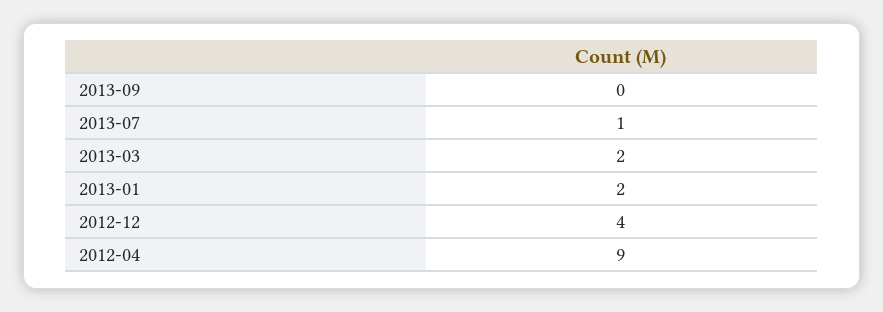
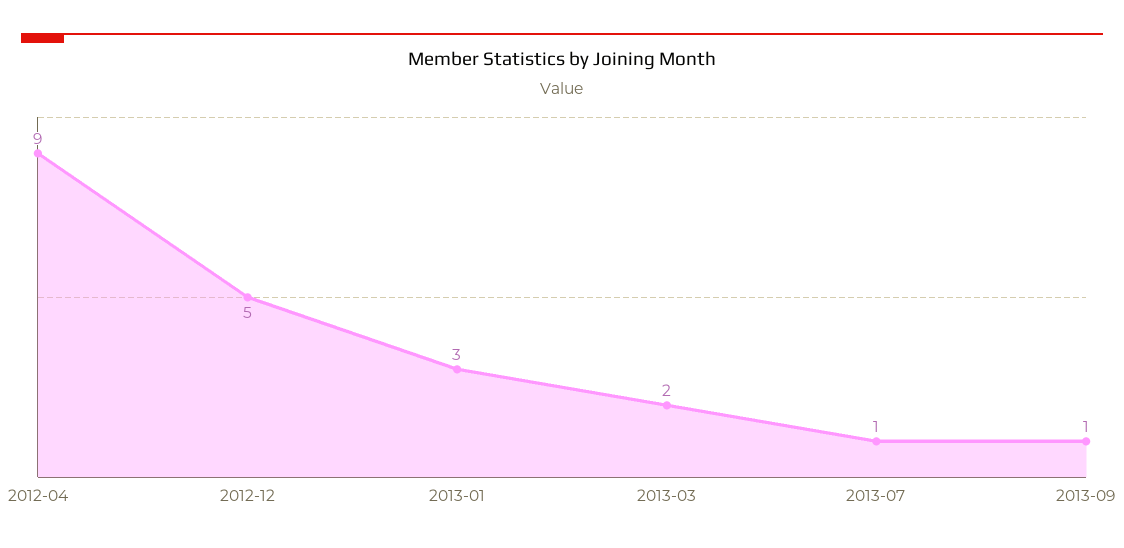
2013-09: 0 -> 1
2013-01: 2 -> 3
2012-12: 4 -> 5

